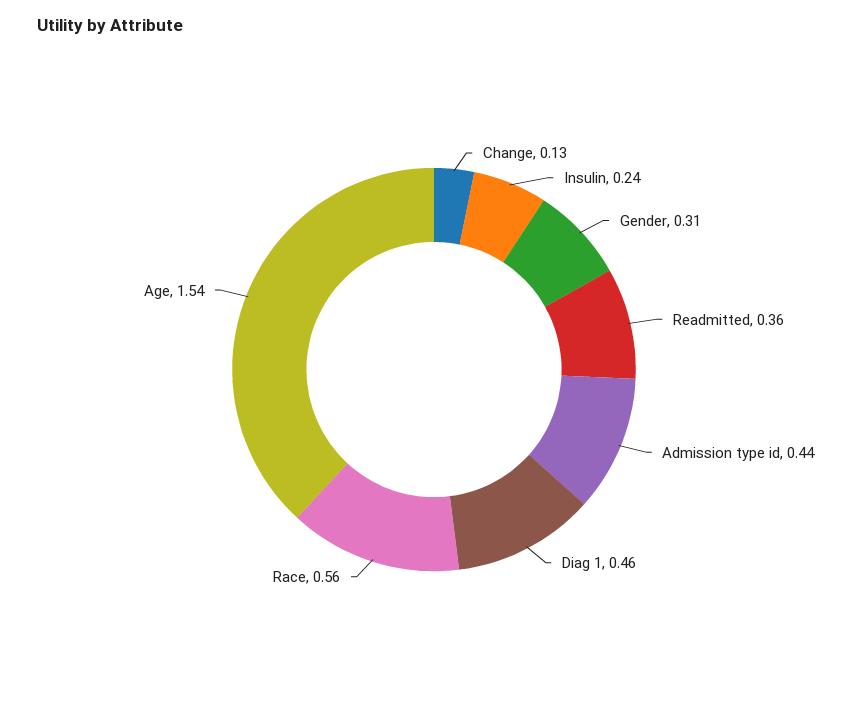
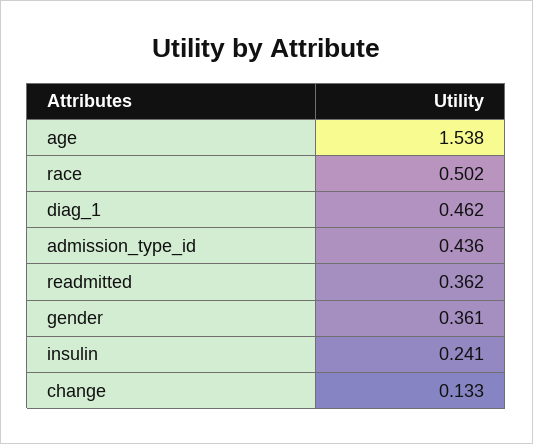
Gender: 0.31 -> 0.361
Race: 0.56 -> 0.502

